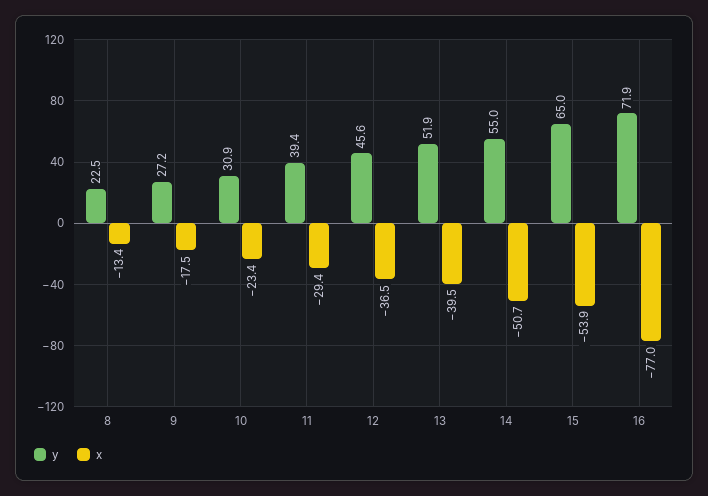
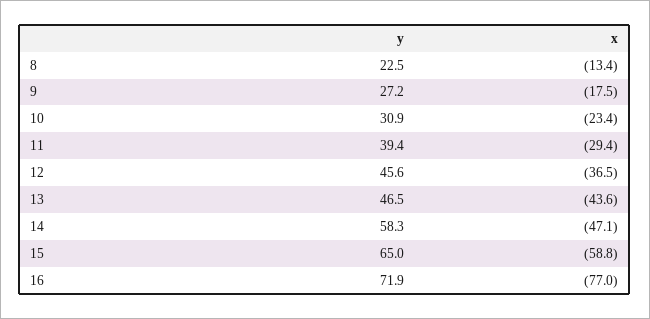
y, 13: 51.9 -> 46.5
x, 13: -39.5 -> -43.6
y, 14: 55 -> 58.3
x, 14: -50.7 -> -47.1
x, 15: -53.9 -> -58.8

